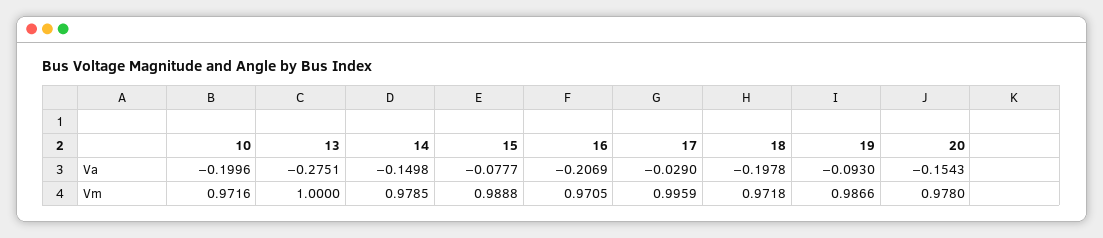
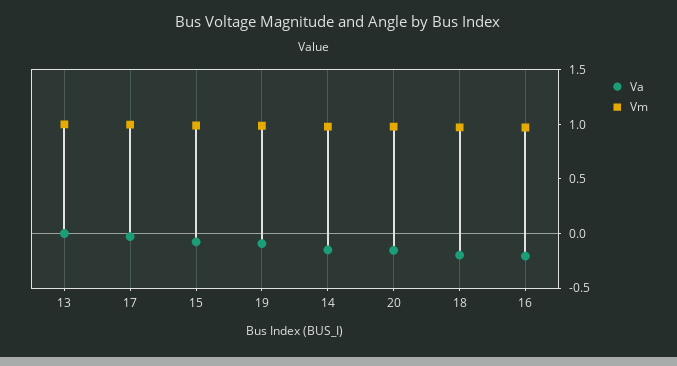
Va, 10: -0.1996 -> none
Va, 13: -0.2751 -> 0
Vm, 10: 0.9716 -> none

